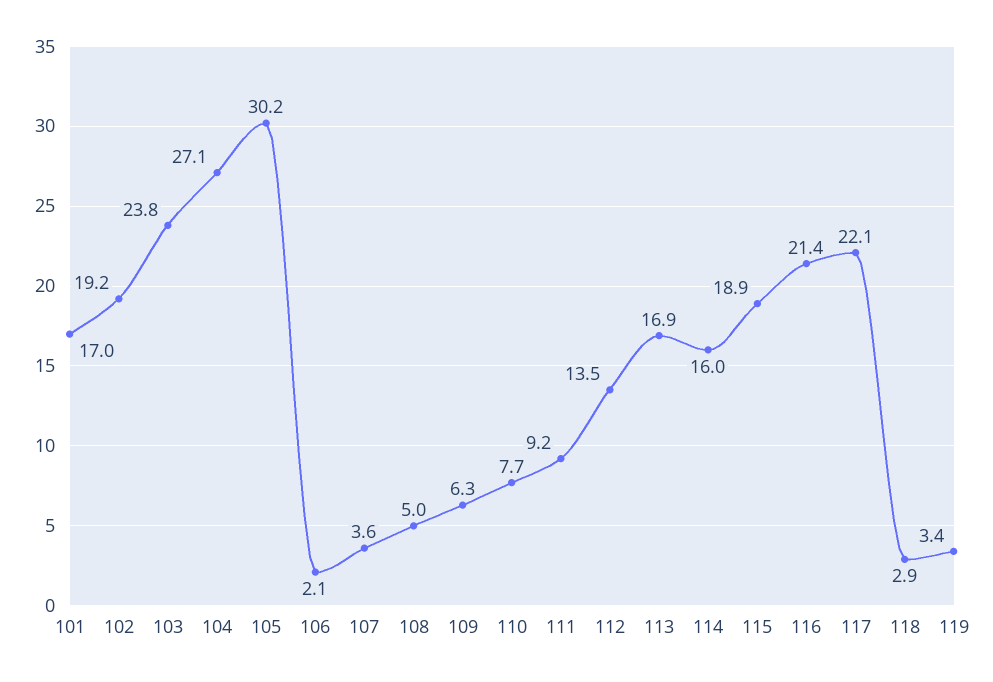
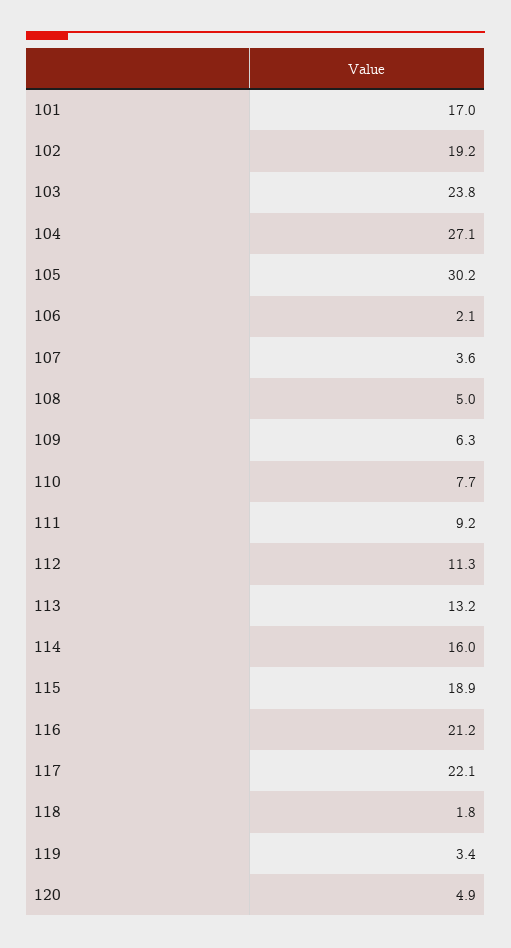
112: 13.5 -> 11.3
113: 16.9 -> 13.2
116: 21.4 -> 21.2
118: 2.9 -> 1.8
120: none -> 4.9

